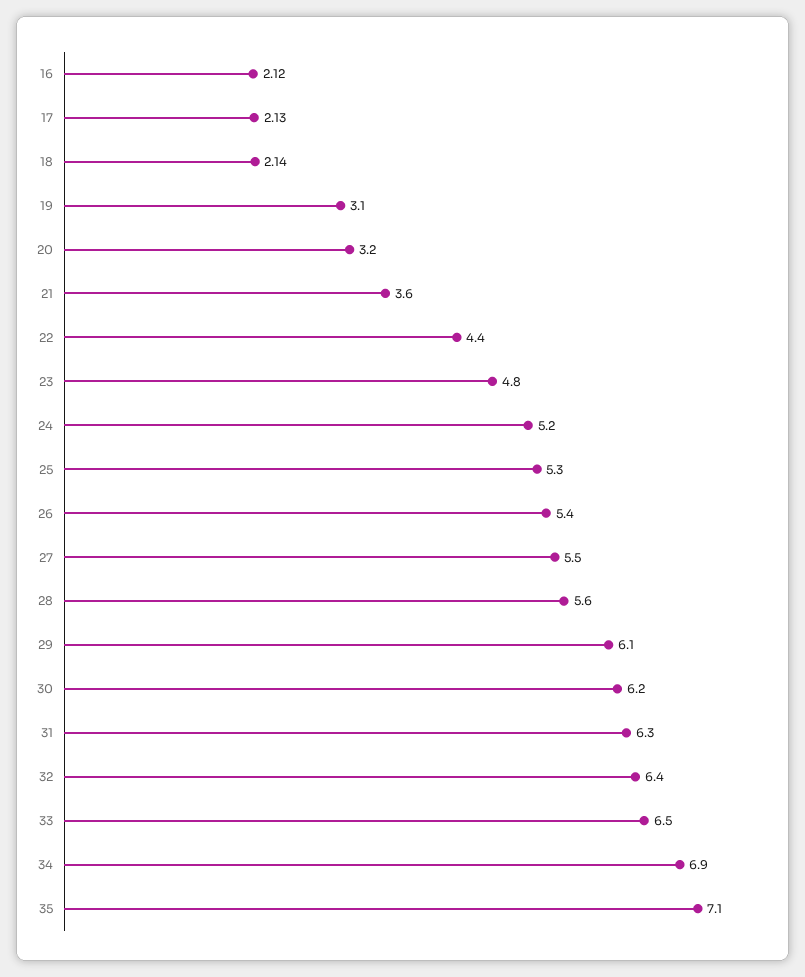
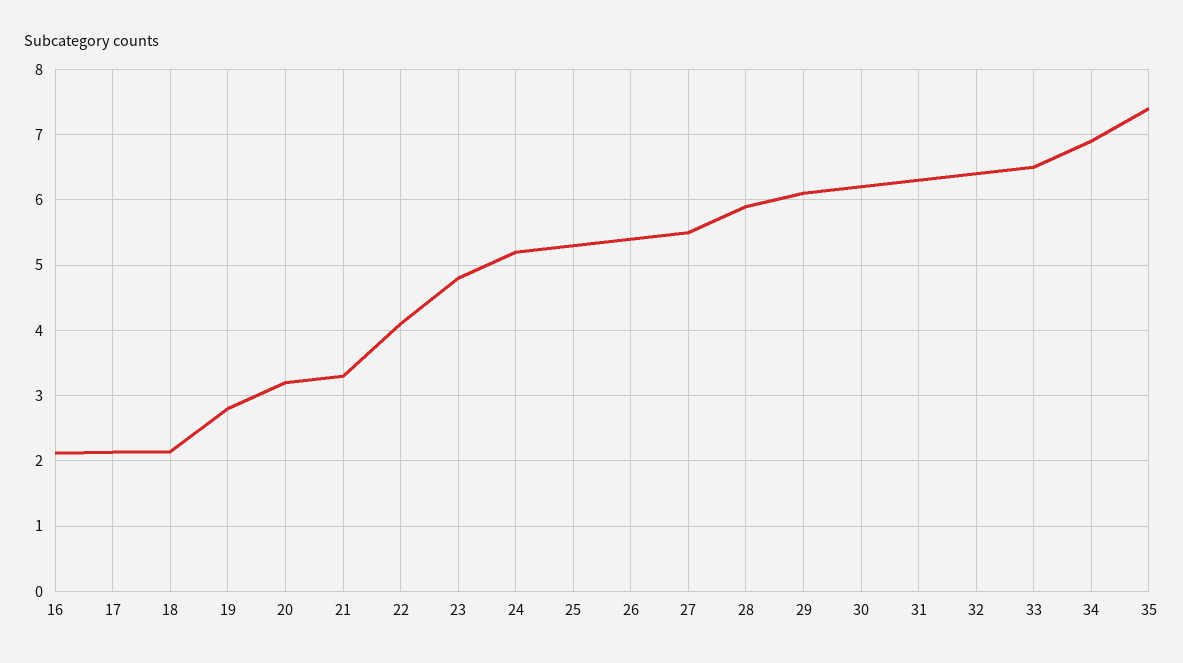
19: 3.1 -> 2.8
21: 3.6 -> 3.3
22: 4.4 -> 4.1
28: 5.6 -> 5.9
35: 7.1 -> 7.4

